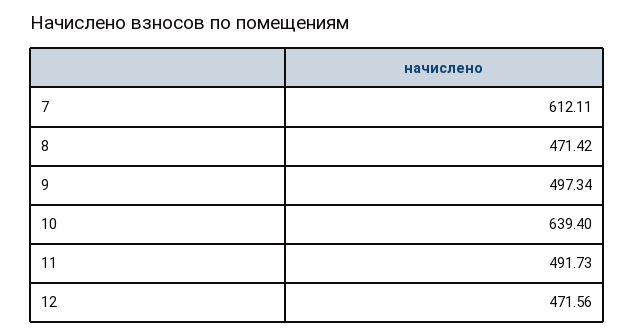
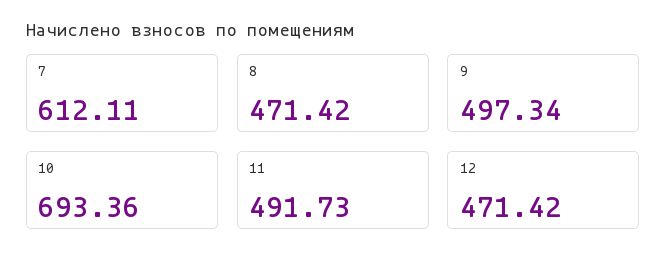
10: 639.4 -> 693.36
12: 471.56 -> 471.42

